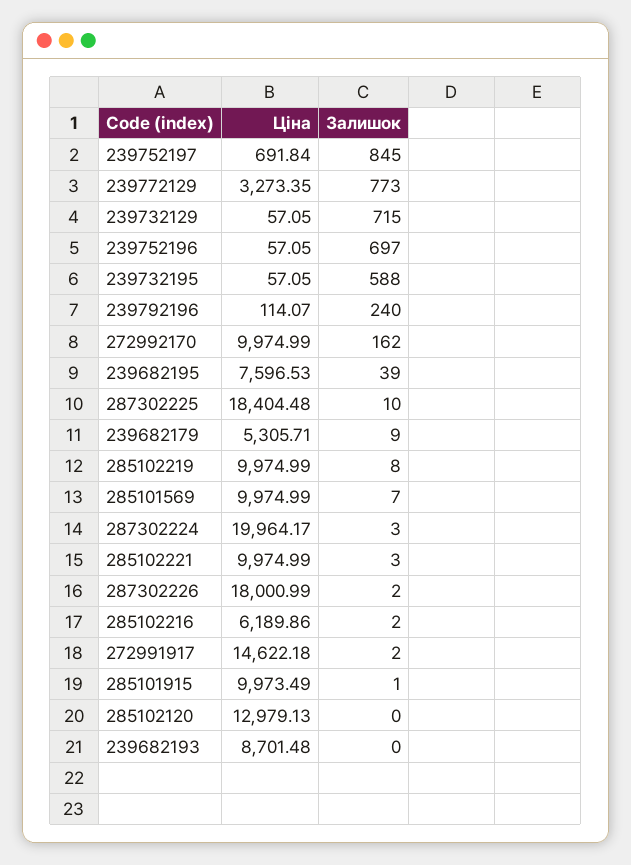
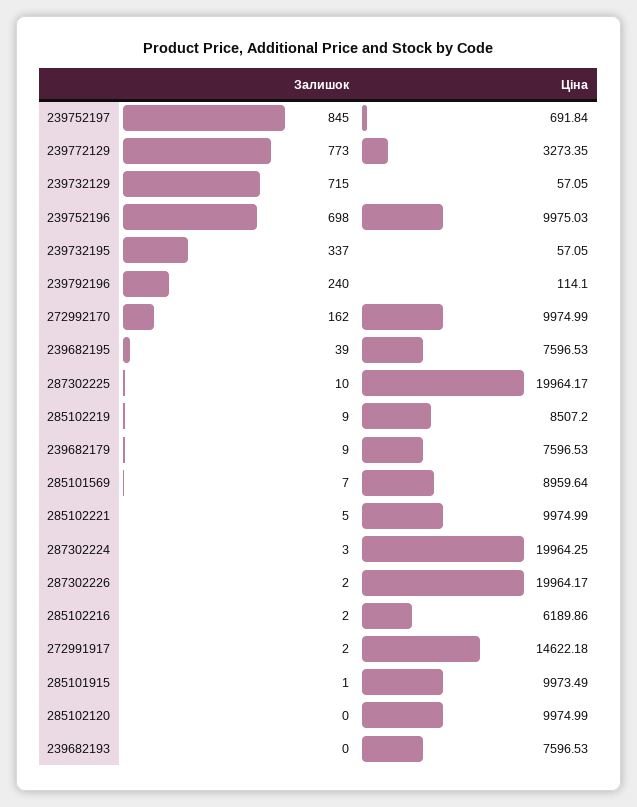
Ціна, 239752196: 57.05 -> 9975.03
Залишок, 239752196: 697 -> 698
Залишок, 239732195: 588 -> 337
Ціна, 239792196: 114.07 -> 114.1
Ціна, 287302225: 18404.48 -> 19964.17
Ціна, 239682179: 5305.71 -> 7596.53
Ціна, 285102219: 9974.99 -> 8507.2
Залишок, 285102219: 8 -> 9
Ціна, 285101569: 9974.99 -> 8959.64
Ціна, 287302224: 19964.17 -> 19964.25
Залишок, 285102221: 3 -> 5
Ціна, 287302226: 18000.99 -> 19964.17
Ціна, 285102120: 12979.13 -> 9974.99
Ціна, 239682193: 8701.48 -> 7596.53

